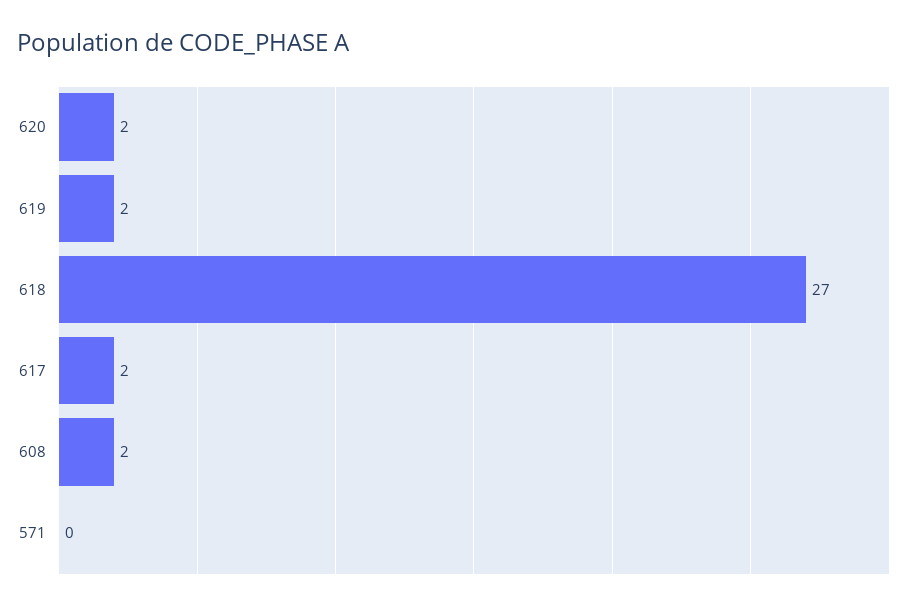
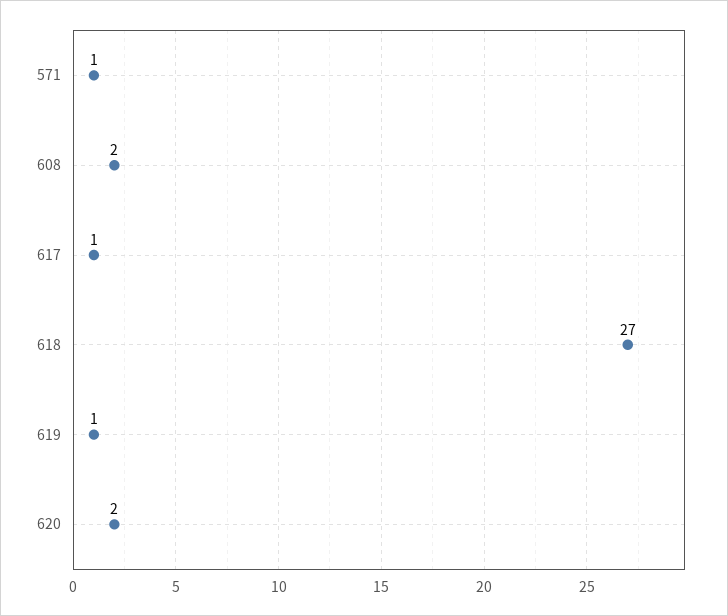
619: 2 -> 1
617: 2 -> 1
571: 0 -> 1

